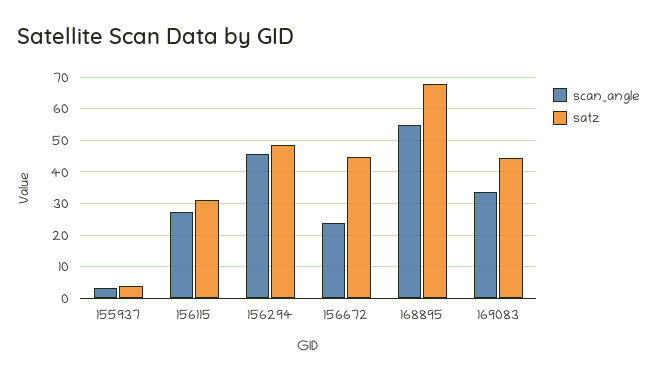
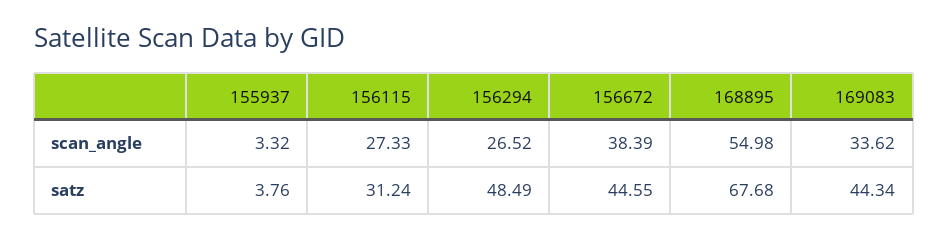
scan_angle, 156294: 46 -> 26.52
scan_angle, 156672: 24 -> 38.39

